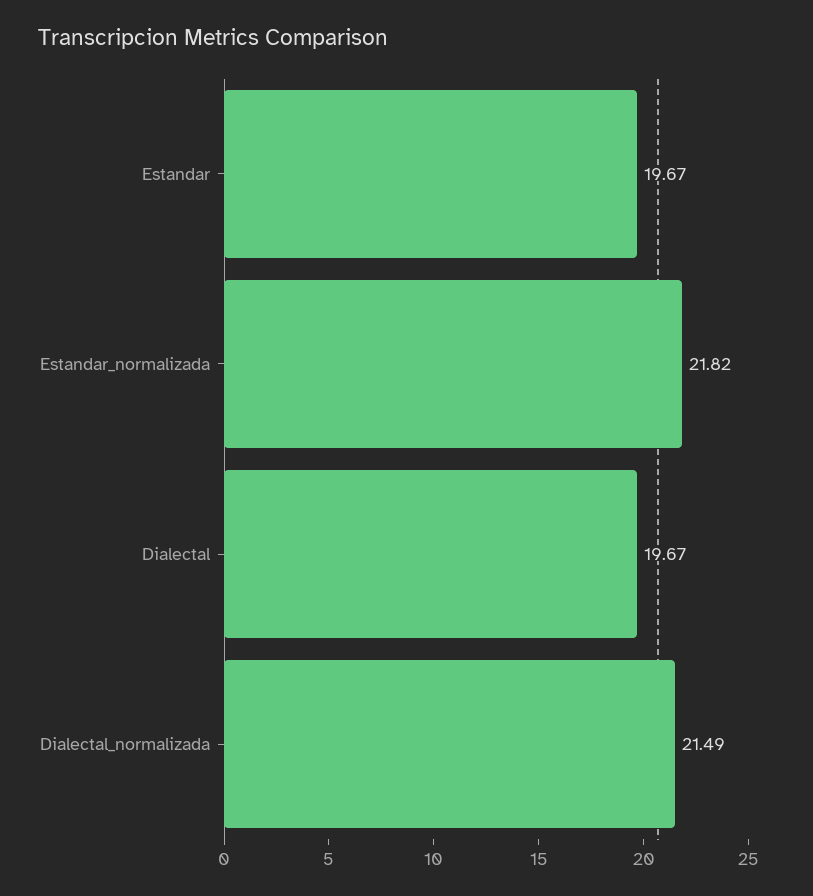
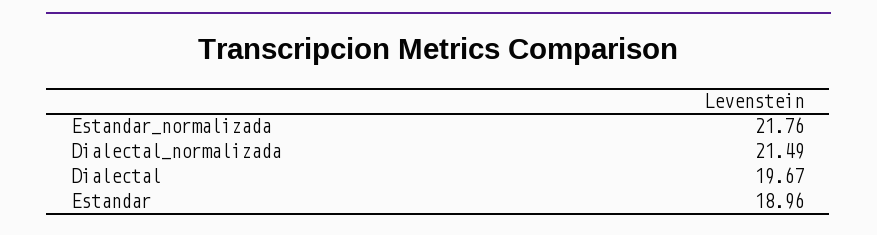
Estandar: 19.67 -> 18.96
Estandar_normalizada: 21.82 -> 21.76

